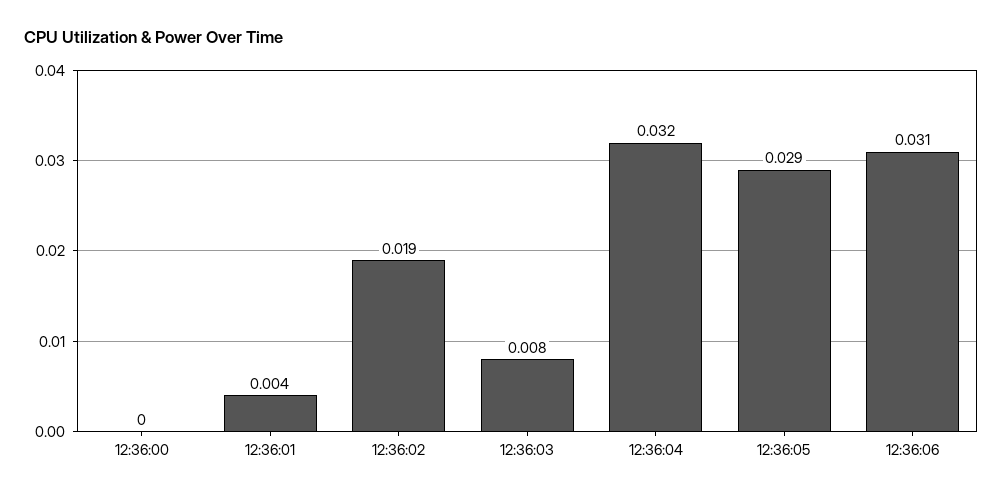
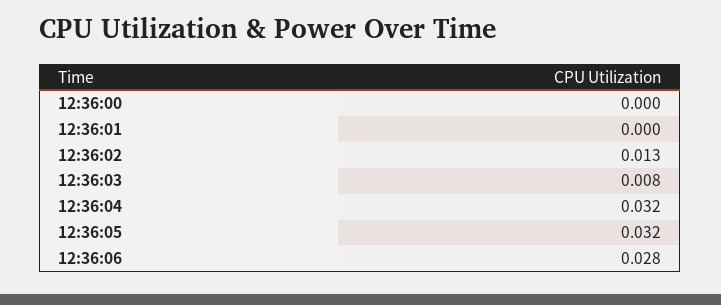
12:36:01: 0.004 -> 0
12:36:02: 0.019 -> 0.013
12:36:05: 0.029 -> 0.032
12:36:06: 0.031 -> 0.028

